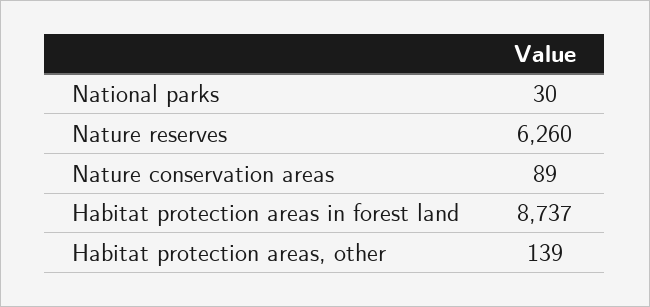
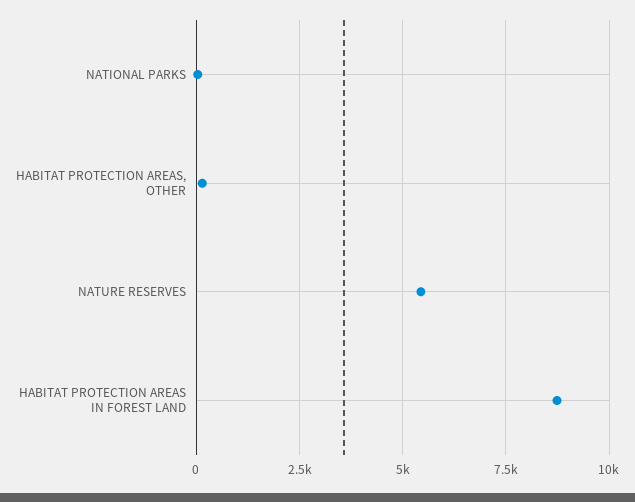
Nature reserves: 6260 -> 5500
Nature conservation areas: 89 -> none

